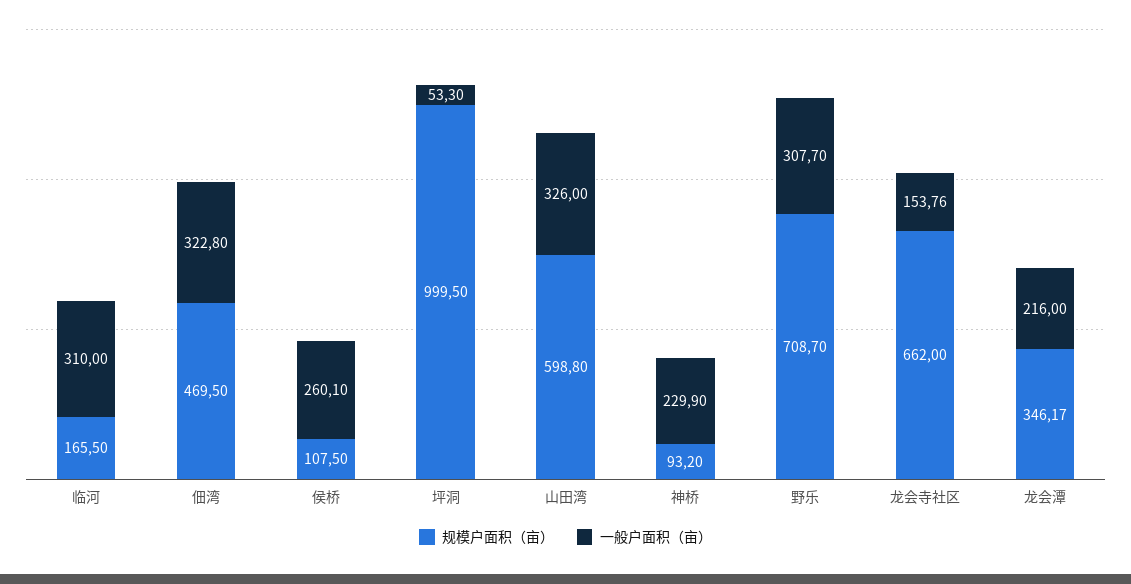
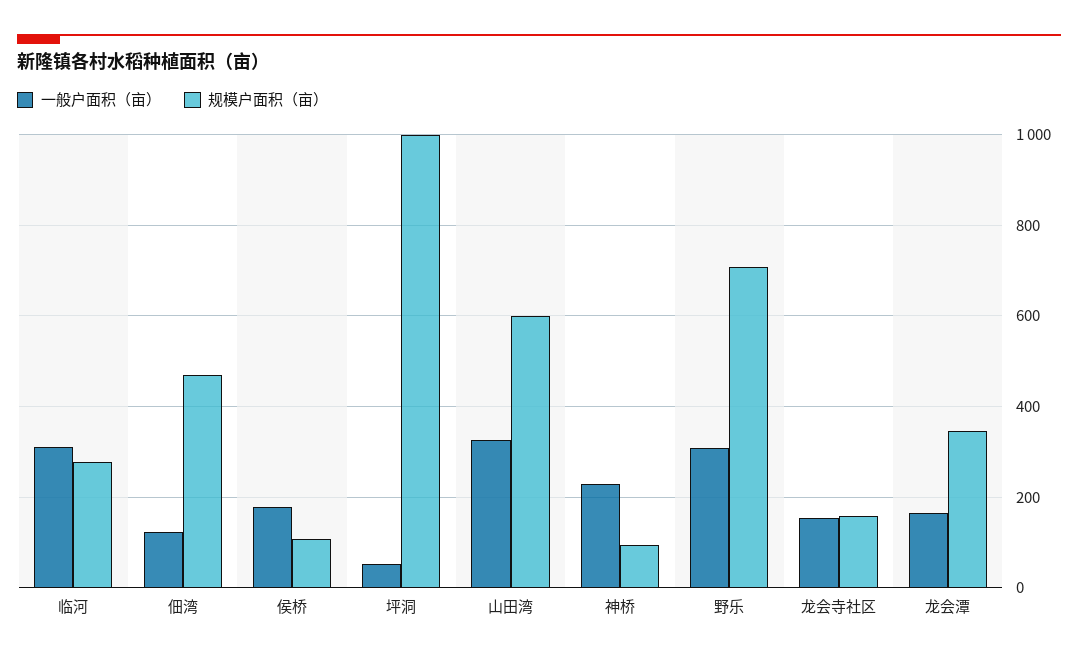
规模户面积（亩）, 临河: 165.5 -> 280
一般户面积（亩）, 佃湾: 322.8 -> 120
一般户面积（亩）, 侯桥: 260.1 -> 180
规模户面积（亩）, 龙会寺社区: 662 -> 160
一般户面积（亩）, 龙会潭: 216 -> 160

